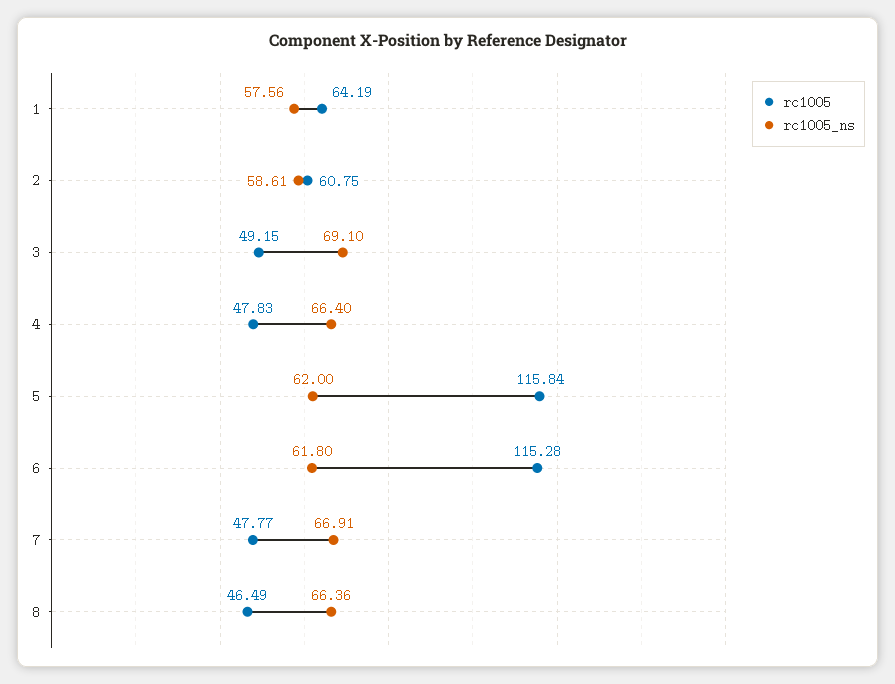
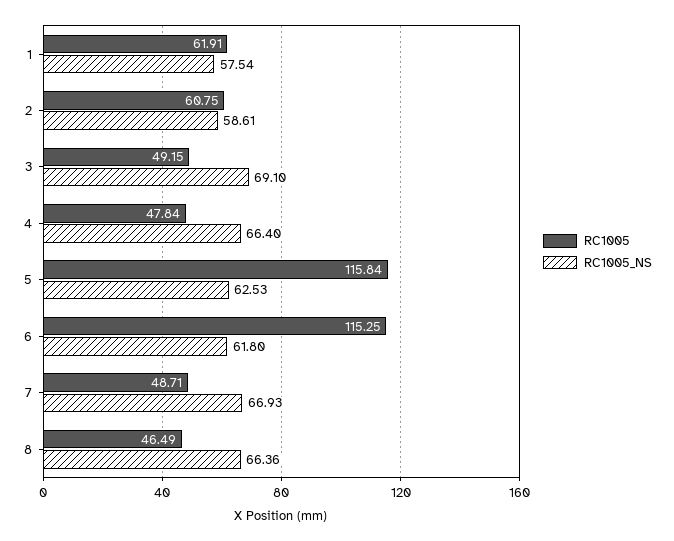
rc1005, 1: 64.19 -> 61.91
rc1005_ns, 1: 57.56 -> 57.54
rc1005, 4: 47.83 -> 47.84
rc1005_ns, 5: 62 -> 62.53
rc1005, 6: 115.28 -> 115.25
rc1005, 7: 47.77 -> 48.71
rc1005_ns, 7: 66.91 -> 66.93

